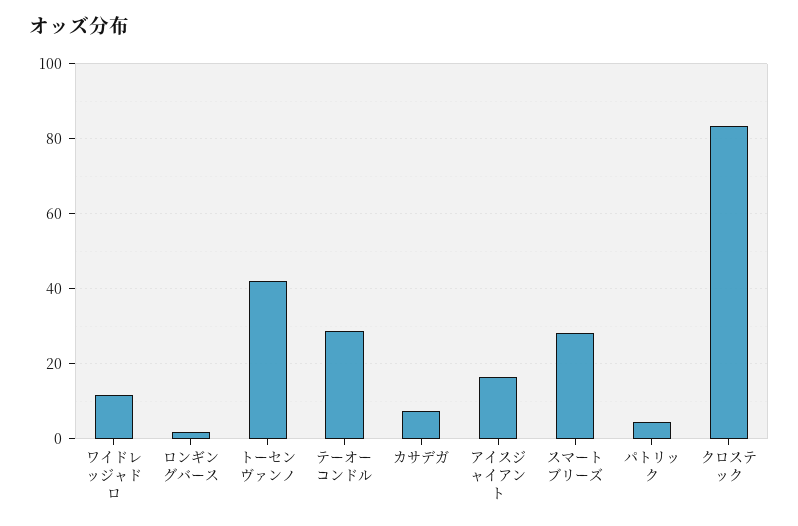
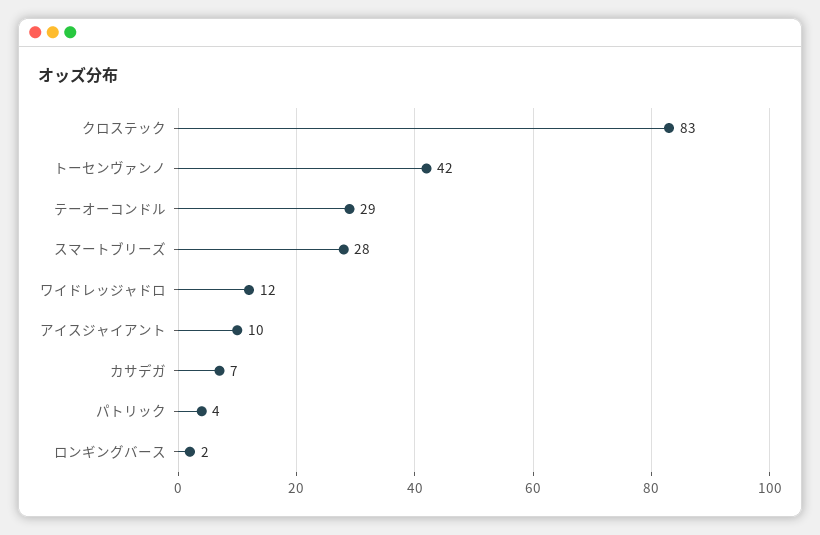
アイスジャイアント: 16 -> 10

